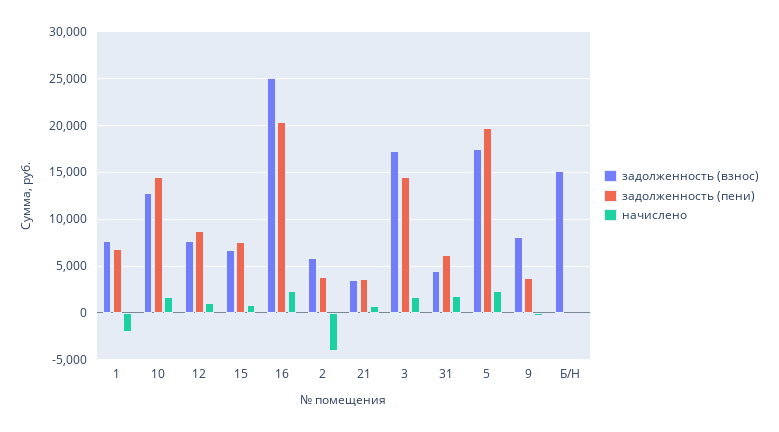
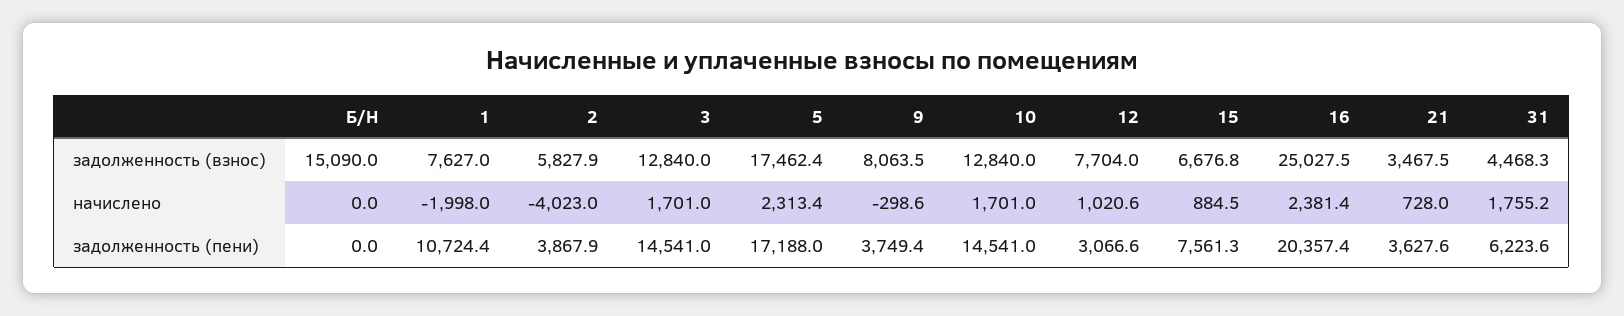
задолженность (пени), 1: 7000 -> 10724.4
задолженность (пени), 12: 9000 -> 3066.6
задолженность (взнос), 3: 17000 -> 12840
задолженность (пени), 5: 20000 -> 17188

